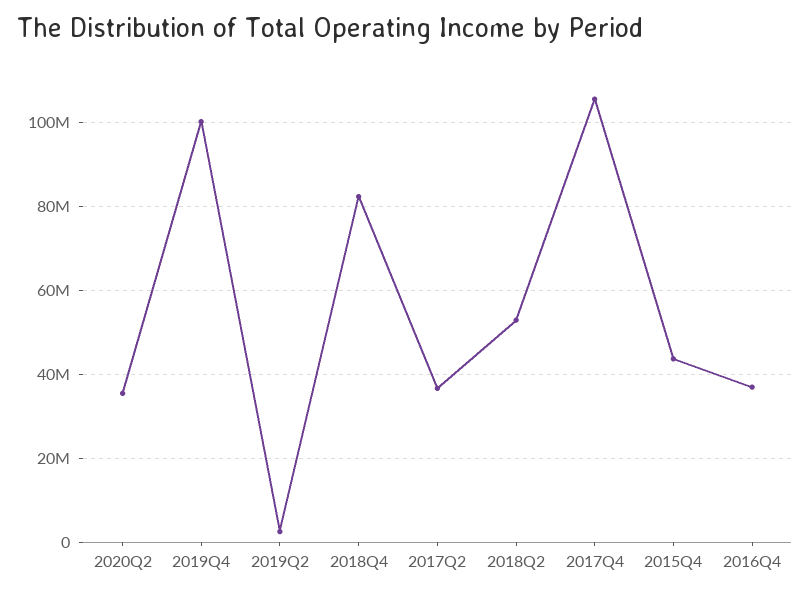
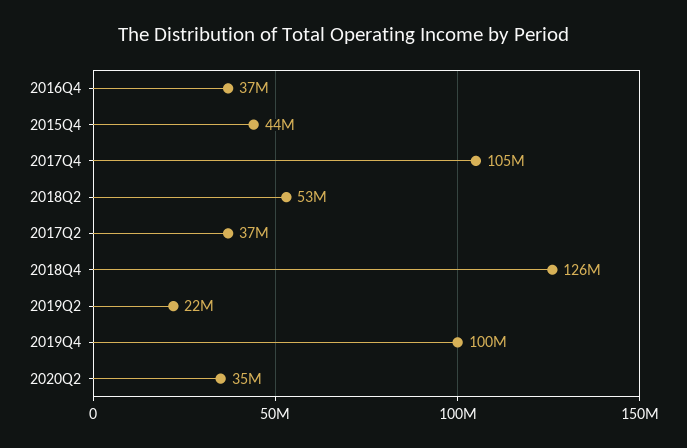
2019Q2: 2000000 -> 22000000
2018Q4: 82000000 -> 126000000

